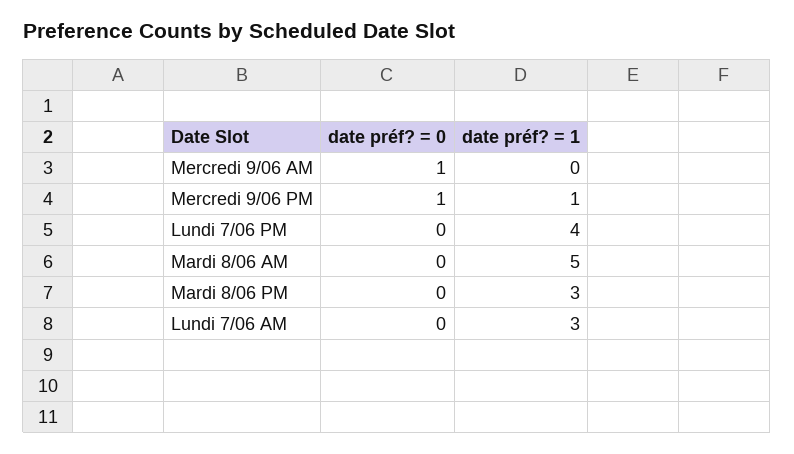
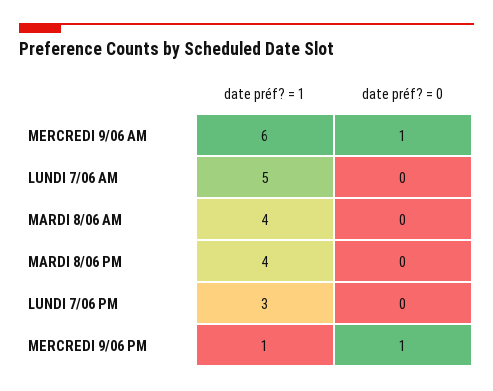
date préf? = 1, Mercredi 9/06 AM: 0 -> 6
date préf? = 1, Lundi 7/06 PM: 4 -> 3
date préf? = 1, Mardi 8/06 AM: 5 -> 4
date préf? = 1, Mardi 8/06 PM: 3 -> 4
date préf? = 1, Lundi 7/06 AM: 3 -> 5

